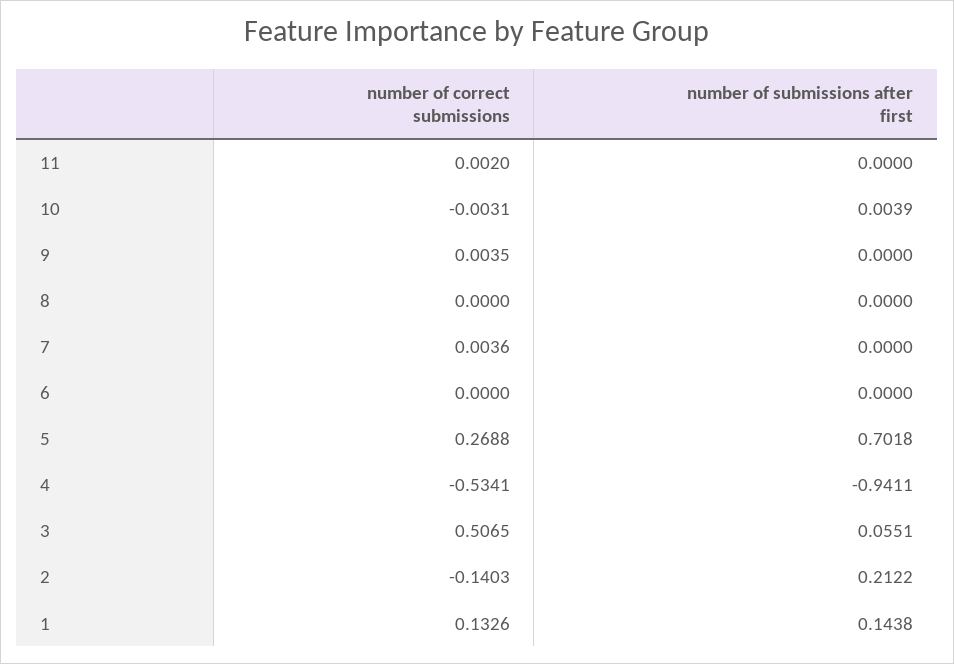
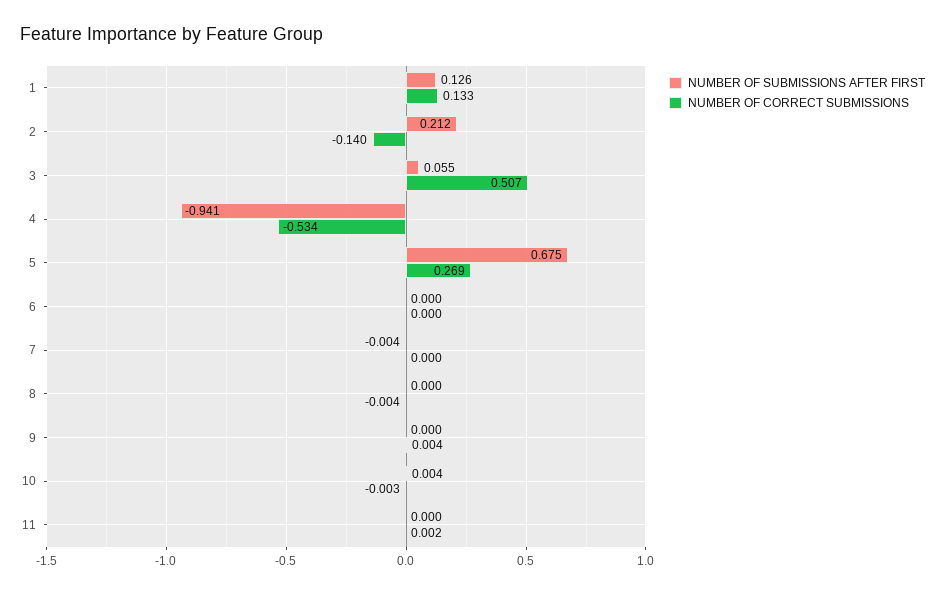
number of correct submissions, 8: 0 -> -0.004
number of correct submissions, 7: 0.0036 -> 0
number of submissions after first, 7: 0 -> -0.004
number of submissions after first, 5: 0.7018 -> 0.675
number of submissions after first, 1: 0.1438 -> 0.126

